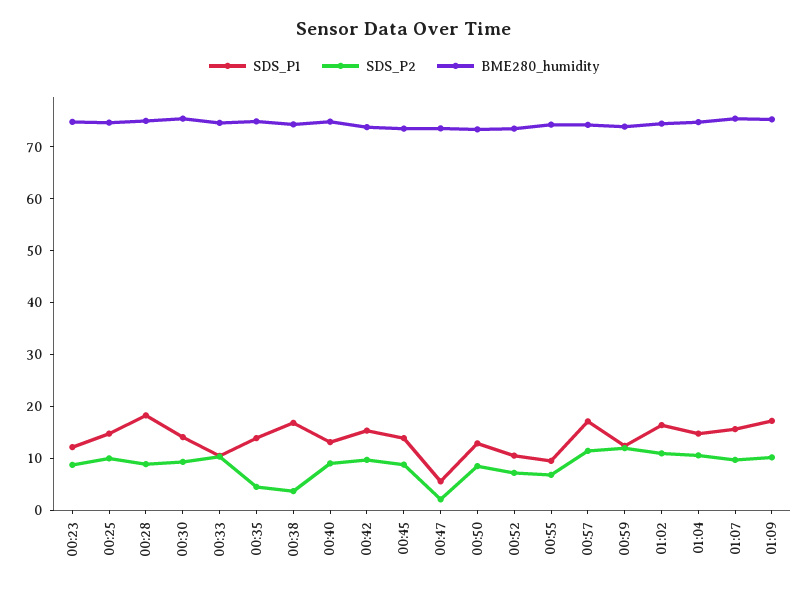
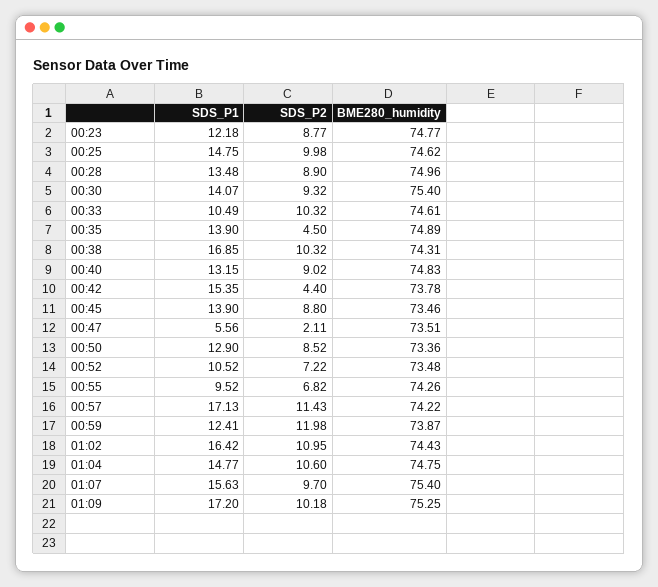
SDS_P1, 00:28: 18 -> 13.48
SDS_P2, 00:38: 4 -> 10.32
SDS_P2, 00:42: 10 -> 4.4

